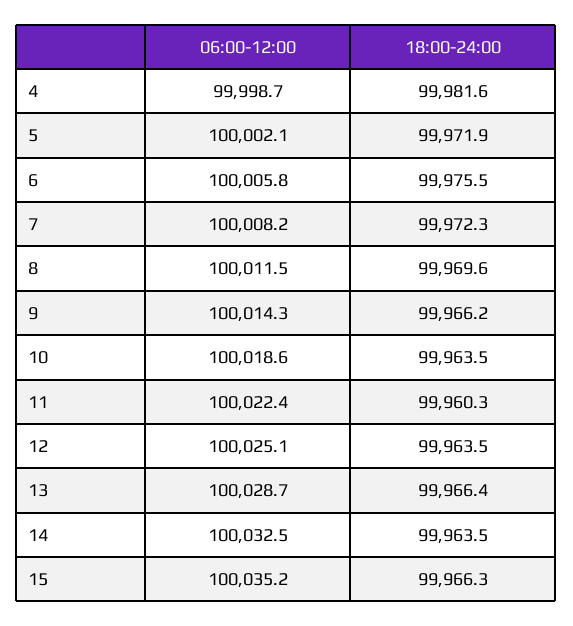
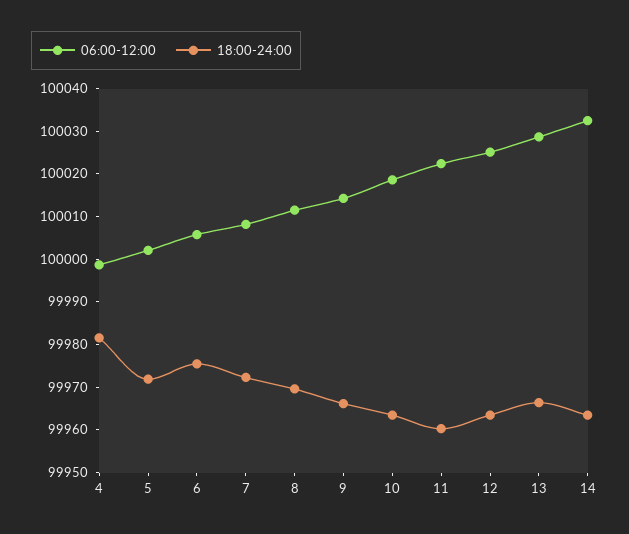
06:00-12:00, 15: 100035.2 -> none
18:00-24:00, 15: 99966.3 -> none

